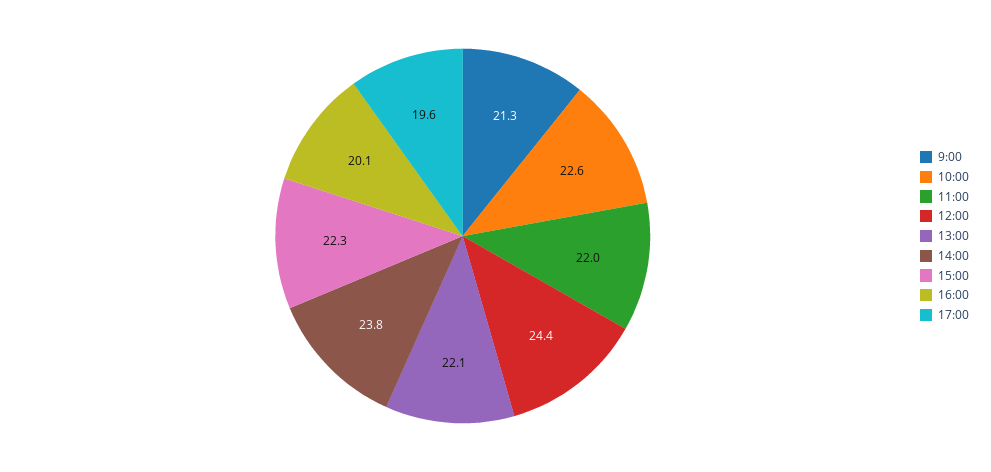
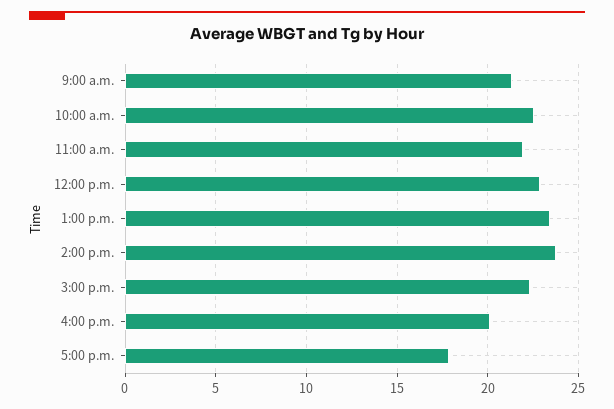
12:00: 24.4 -> 23
13:00: 22.1 -> 23.5
17:00: 19.6 -> 18

